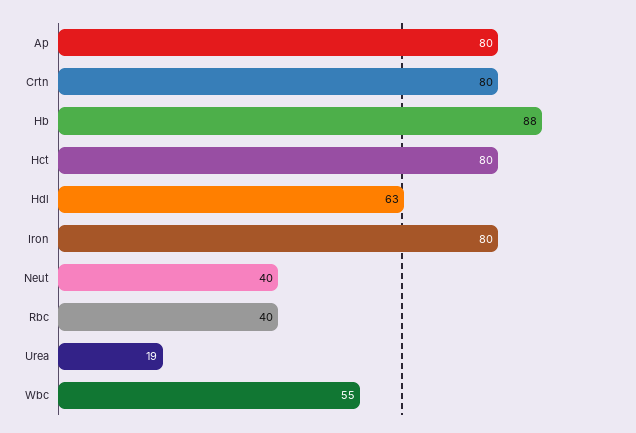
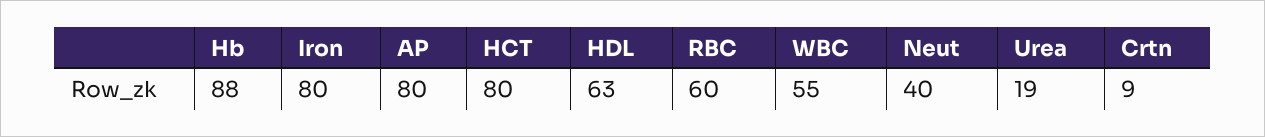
Crtn: 80 -> 9
Rbc: 40 -> 60

